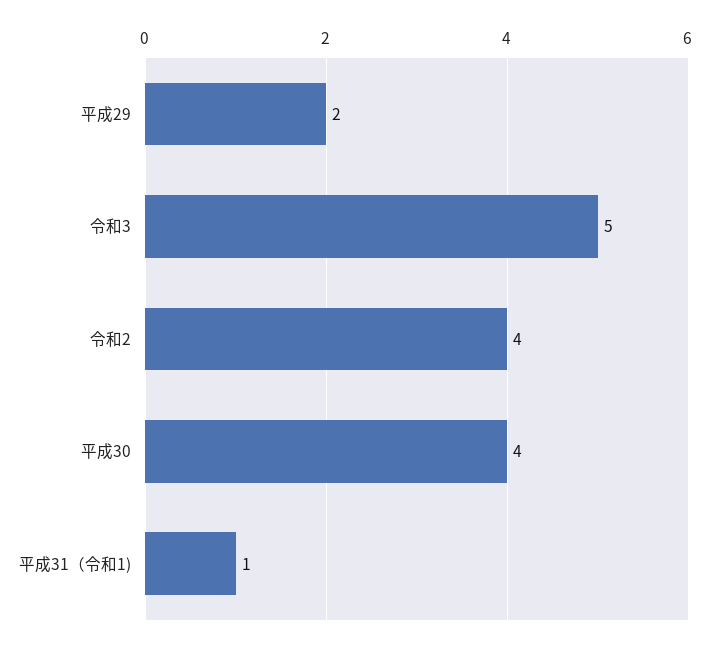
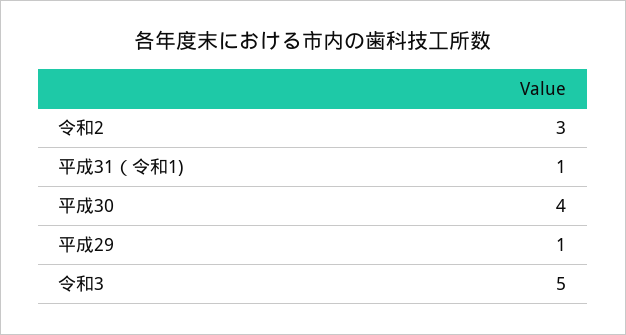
平成29: 2 -> 1
令和2: 4 -> 3

